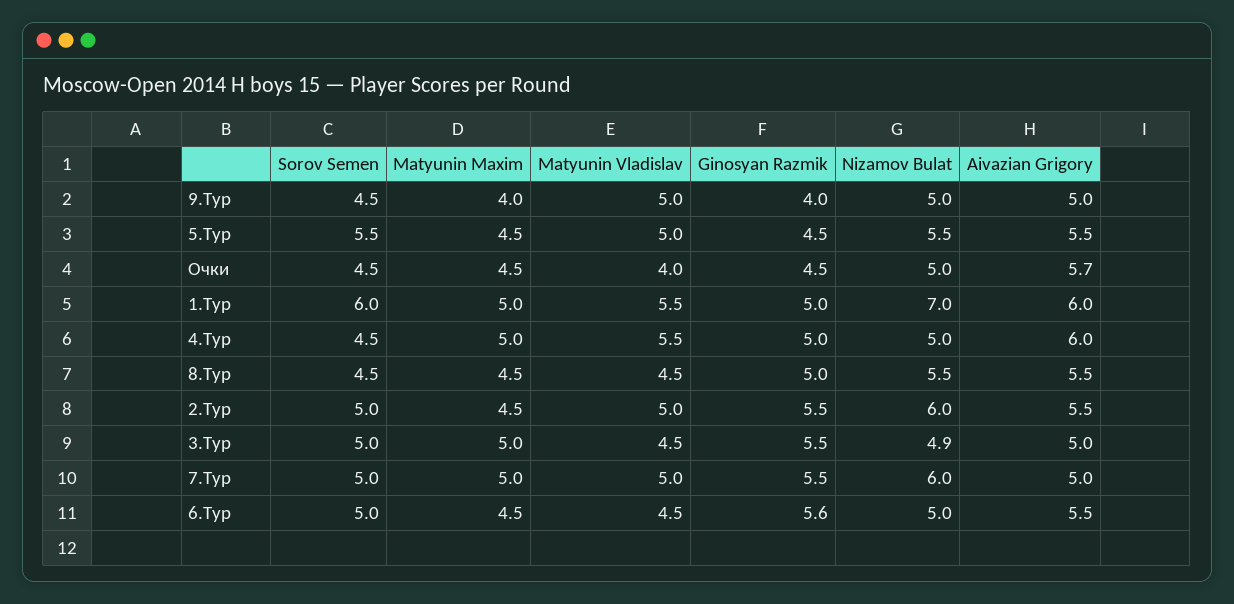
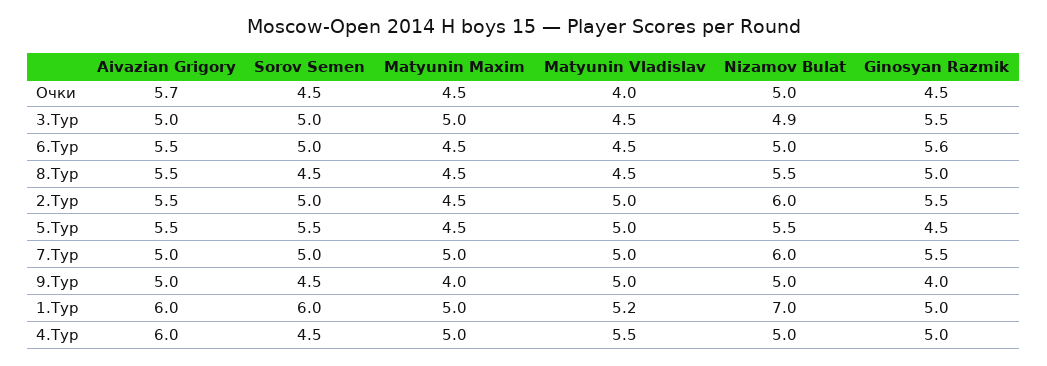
Matyunin Vladislav, 1.Тур: 5.5 -> 5.2

